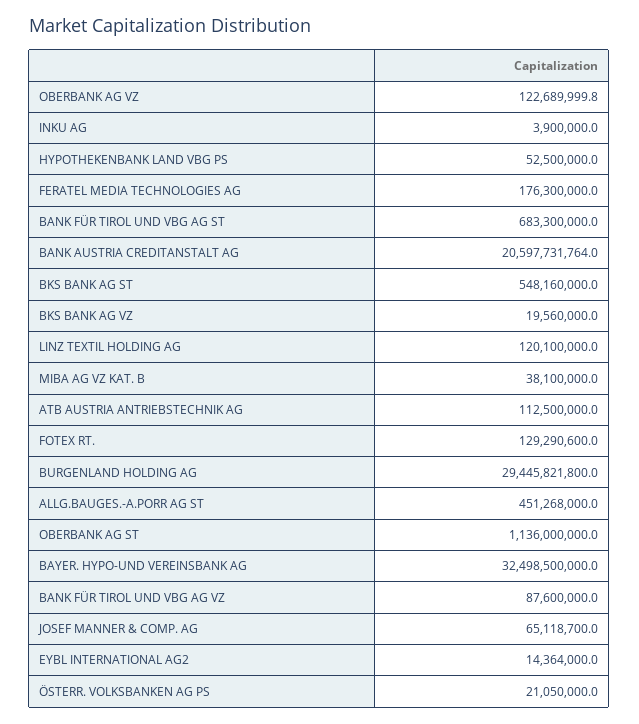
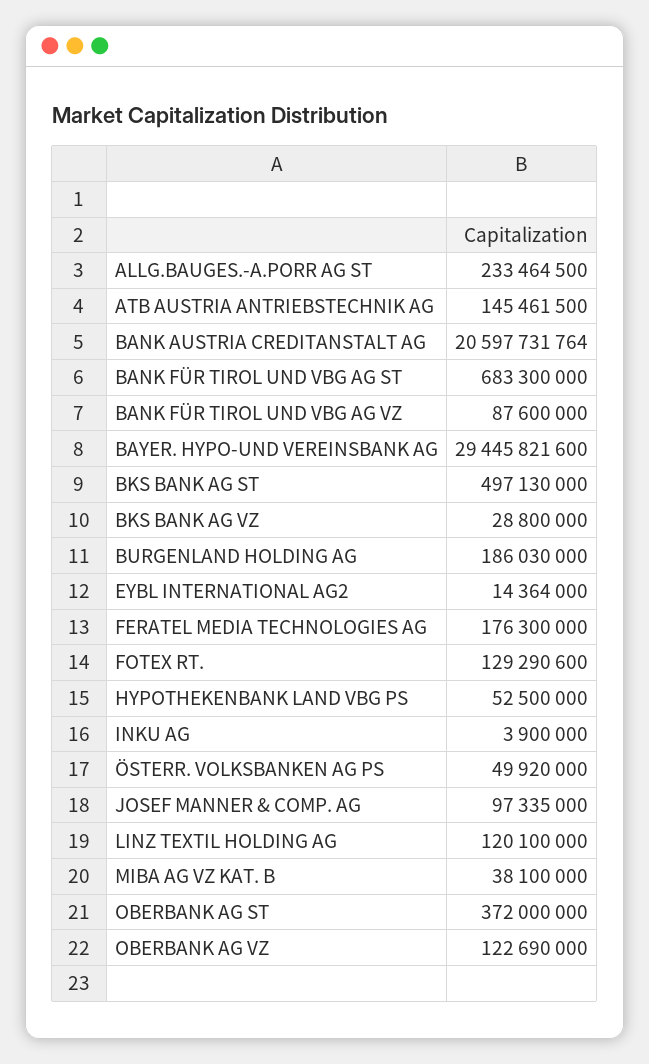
OBERBANK AG VZ: 122689999.8 -> 122690000
BKS BANK AG ST: 548160000 -> 497130000
BKS BANK AG VZ: 19560000 -> 28800000
ATB AUSTRIA ANTRIEBSTECHNIK AG: 112500000 -> 145461500
BURGENLAND HOLDING AG: 29445821800 -> 186030000
ALLG.BAUGES.-A.PORR AG ST: 451268000 -> 233464500
OBERBANK AG ST: 1136000000 -> 372000000
BAYER. HYPO-UND VEREINSBANK AG: 32498500000 -> 29445821600
JOSEF MANNER & COMP. AG: 65118700 -> 97335000
ÖSTERR. VOLKSBANKEN AG PS: 21050000 -> 49920000

